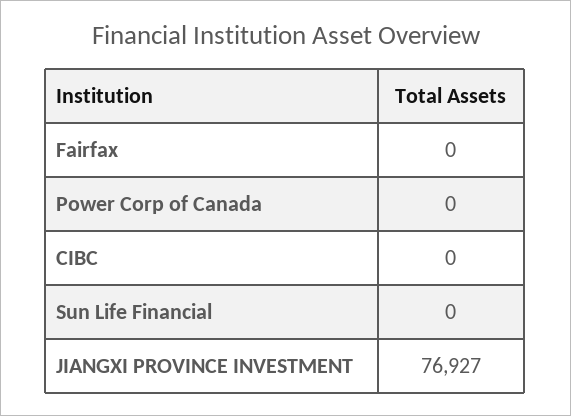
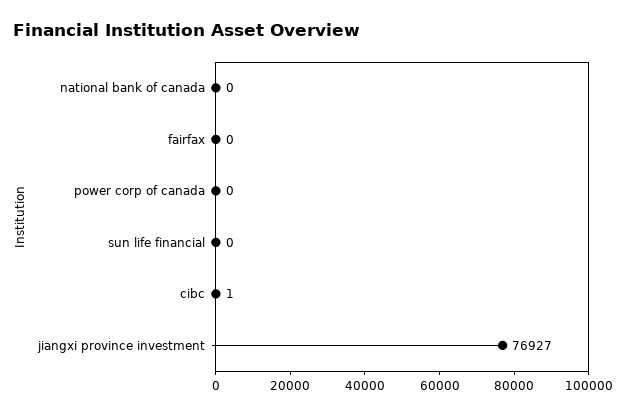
CIBC: 0 -> 1
national bank of canada: none -> 0

